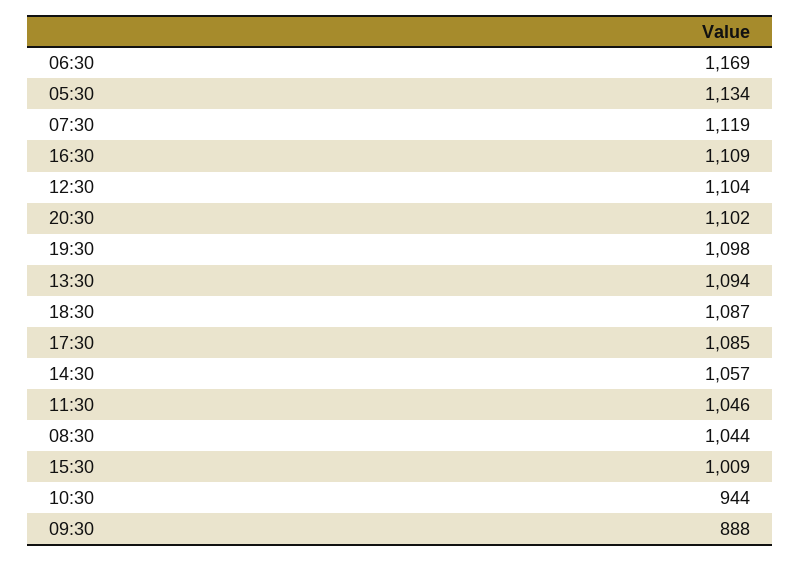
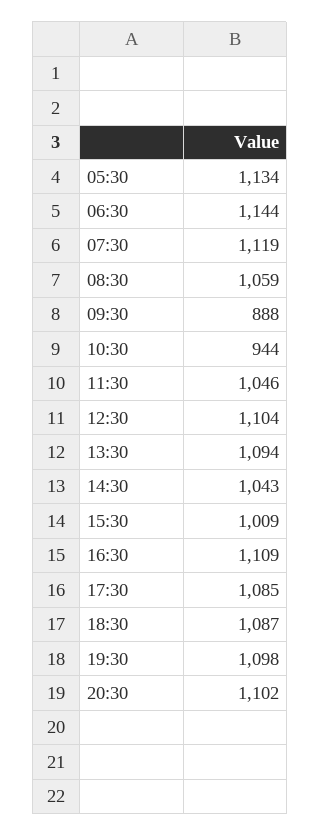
06:30: 1169 -> 1144
14:30: 1057 -> 1043
08:30: 1044 -> 1059

